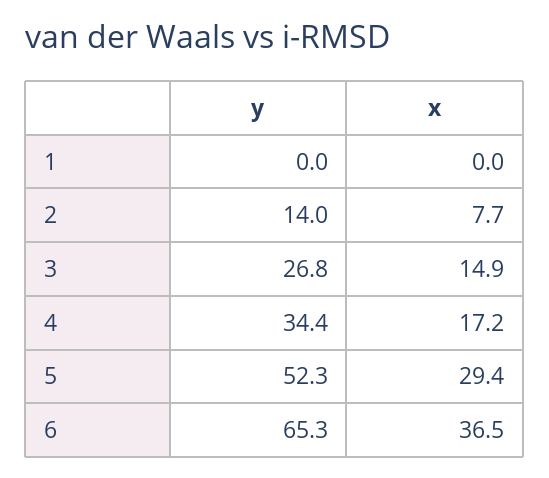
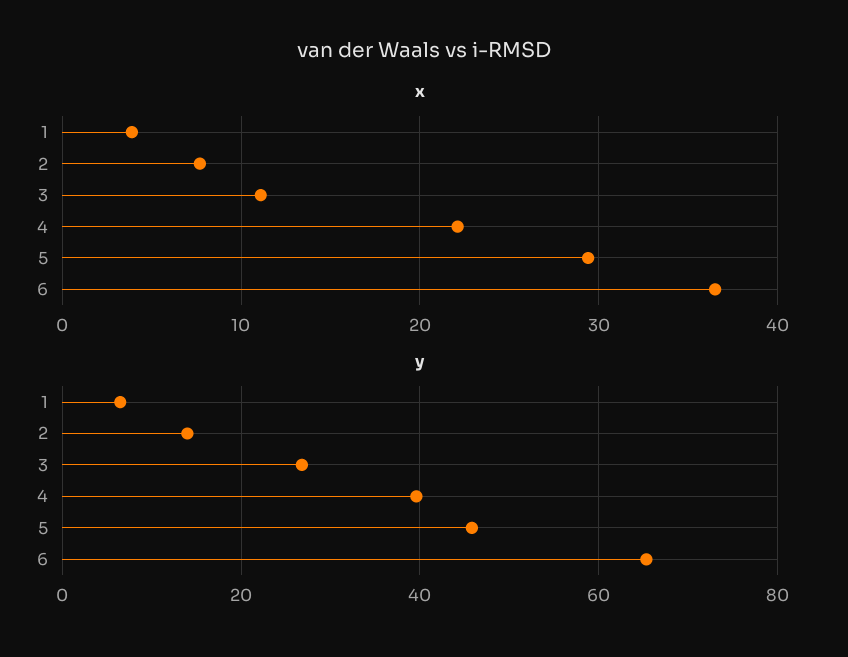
y, 1: 0 -> 6
x, 1: 0 -> 4
x, 3: 14.9 -> 11
y, 4: 34.4 -> 40
x, 4: 17.2 -> 22
y, 5: 52.3 -> 46

